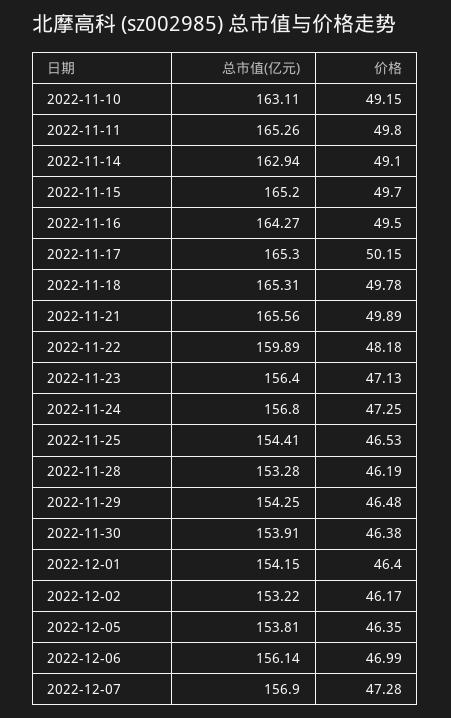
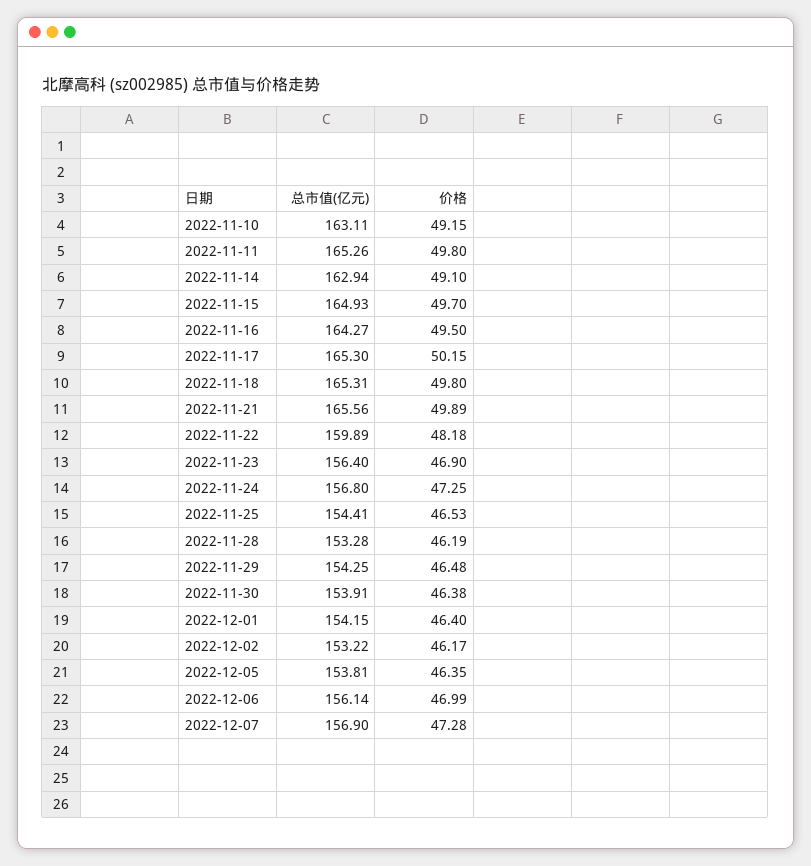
总市值(亿元), 2022-11-15: 165.2 -> 164.93
价格, 2022-11-18: 49.78 -> 49.8
价格, 2022-11-23: 47.13 -> 46.9

